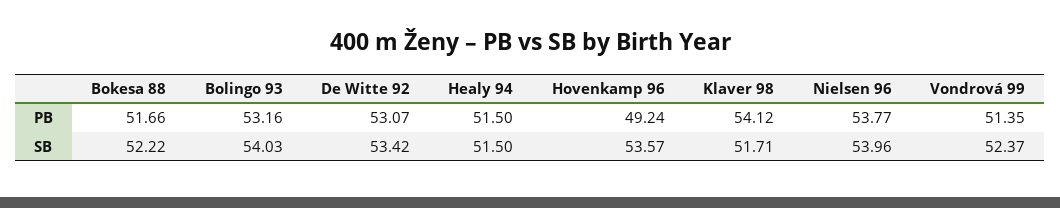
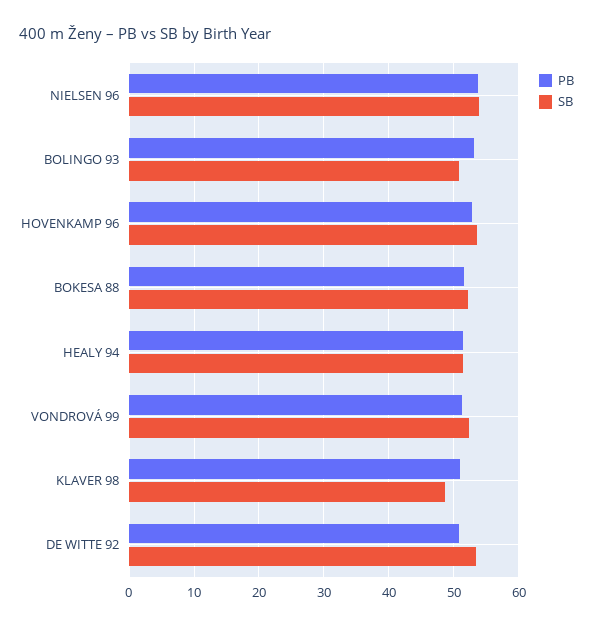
PB, De Witte 92: 53.07 -> 51
PB, Hovenkamp 96: 49.24 -> 53
PB, Klaver 98: 54.12 -> 51
SB, Bolingo 93: 54.03 -> 51
SB, Klaver 98: 51.71 -> 49

